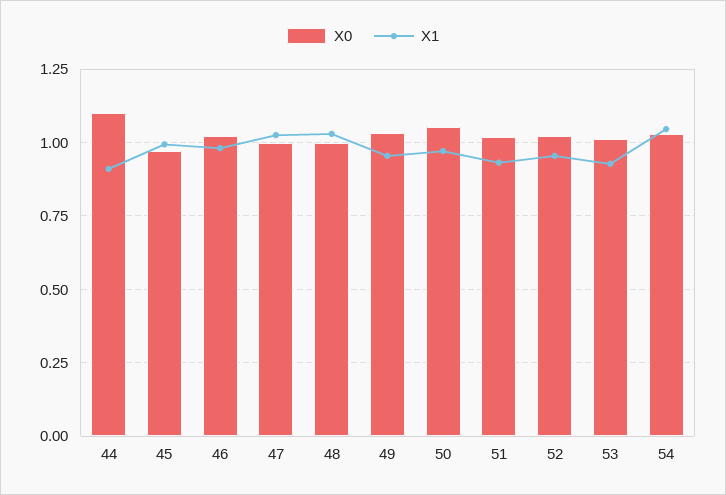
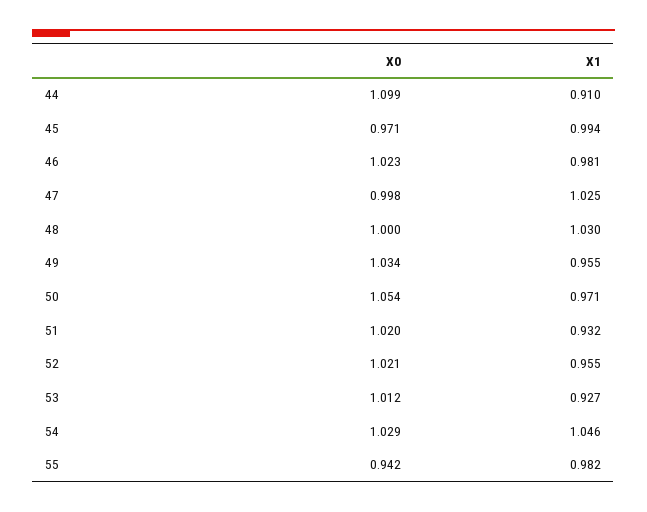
X0, 55: none -> 0.942
X1, 55: none -> 0.982

